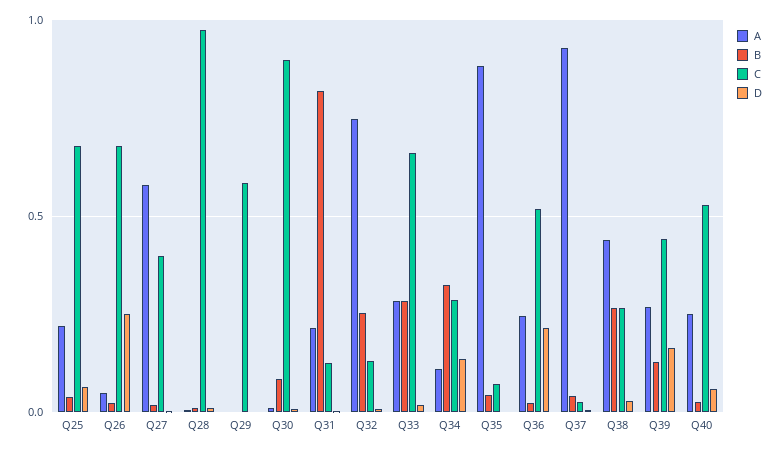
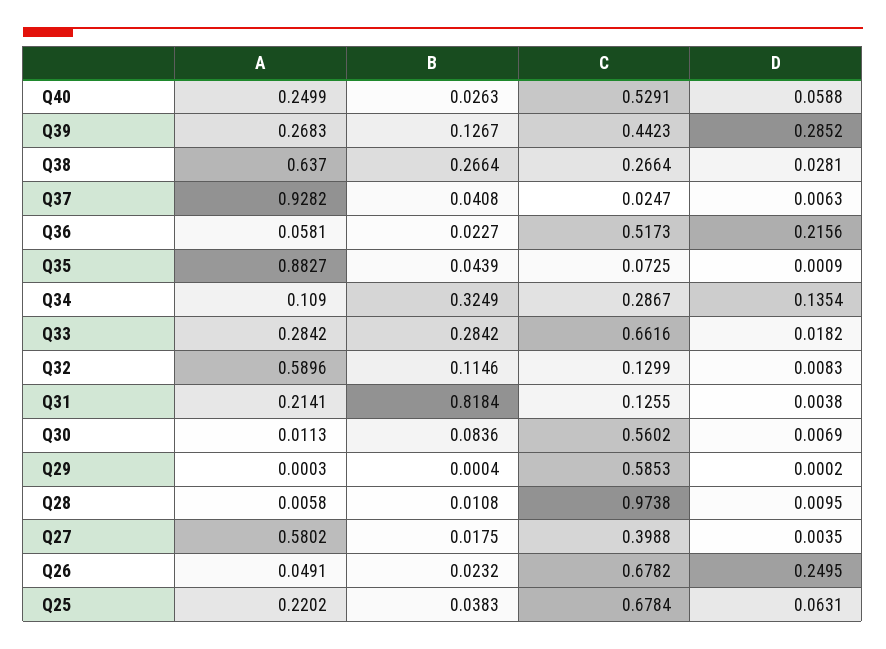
C, Q30: 0.9 -> 0.5602
A, Q32: 0.75 -> 0.5896
B, Q32: 0.25 -> 0.1146
A, Q36: 0.25 -> 0.0581
A, Q38: 0.45 -> 0.637
D, Q39: 0.15 -> 0.2852

